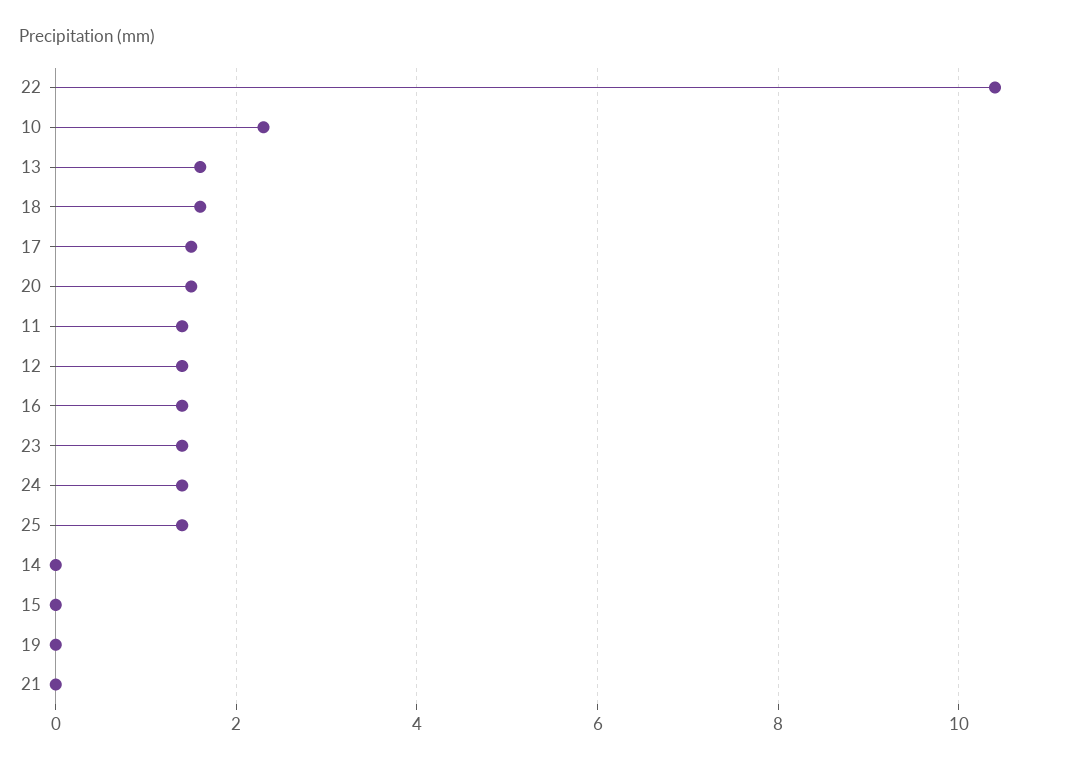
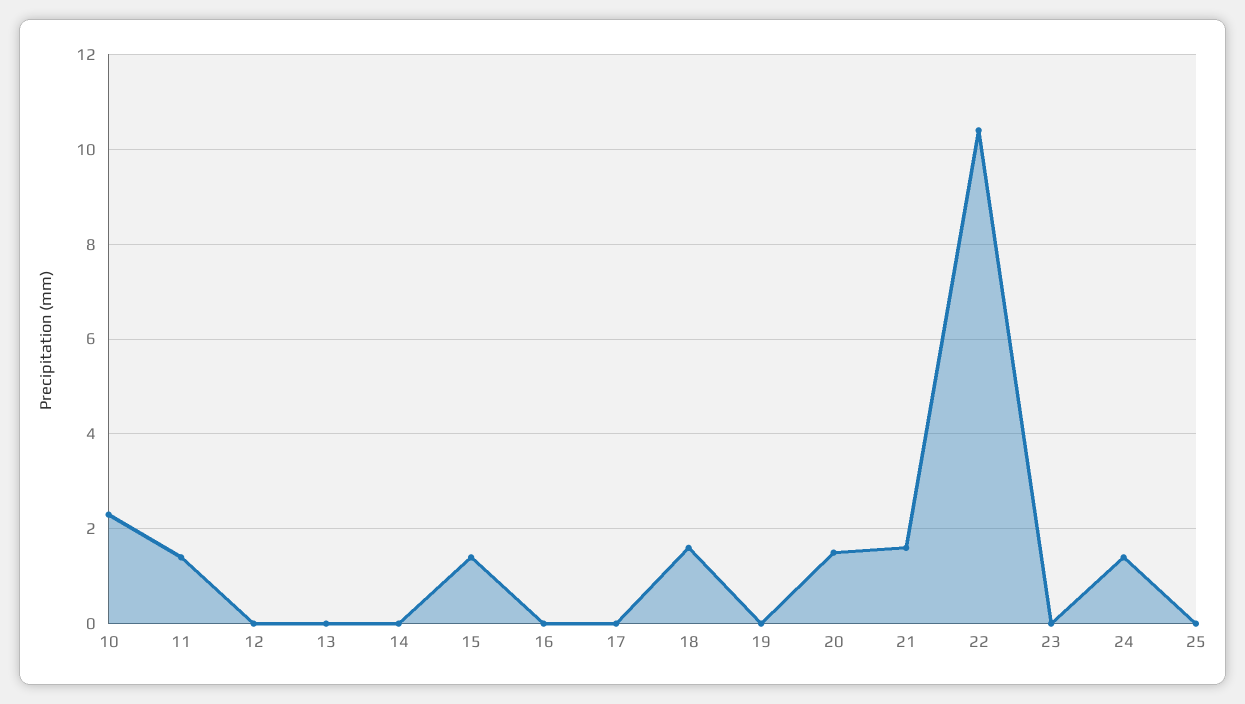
13: 1.5 -> 0
17: 1.5 -> 0
12: 1.5 -> 0
16: 1.5 -> 0
23: 1.5 -> 0
25: 1.5 -> 0
15: 0 -> 1.5
21: 0 -> 1.5

